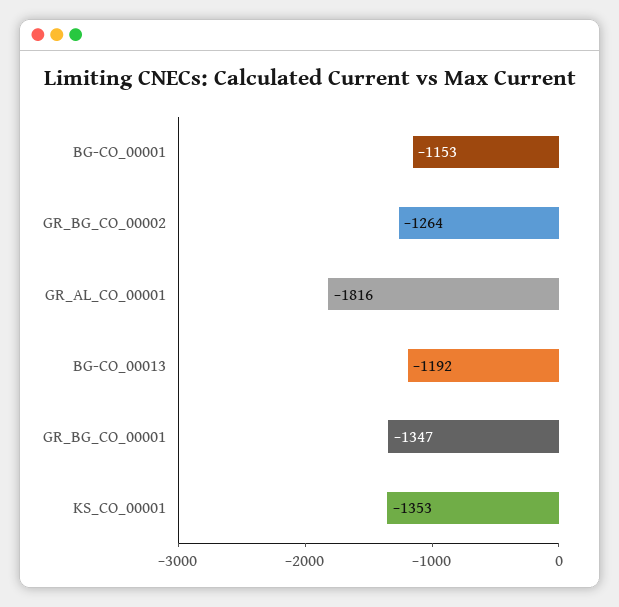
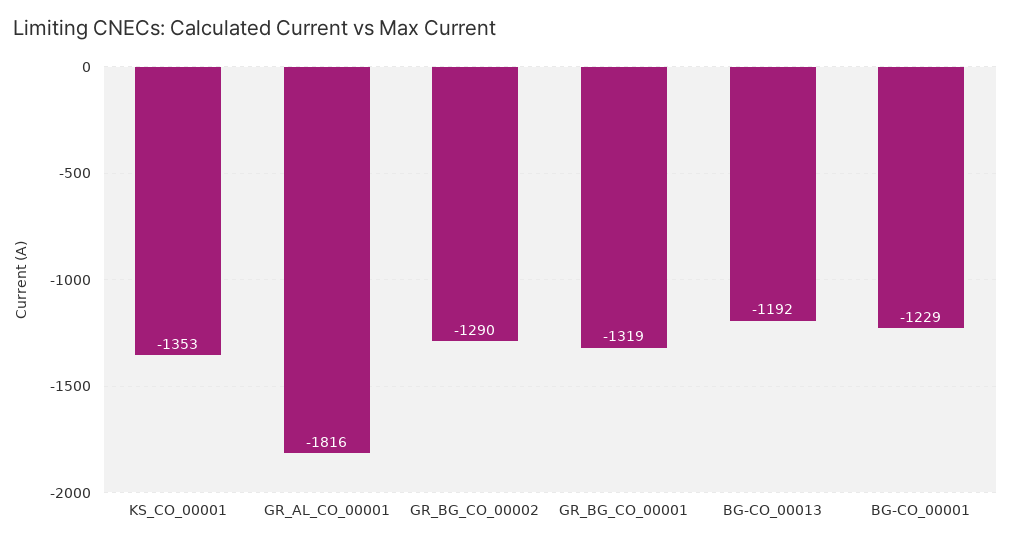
BG-CO_00001: -1153 -> -1229
GR_BG_CO_00002: -1264 -> -1290
GR_BG_CO_00001: -1347 -> -1319

